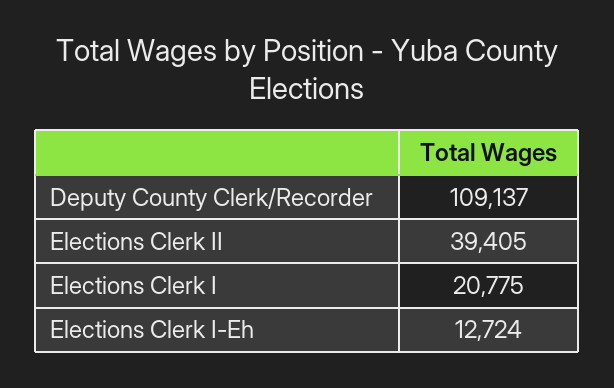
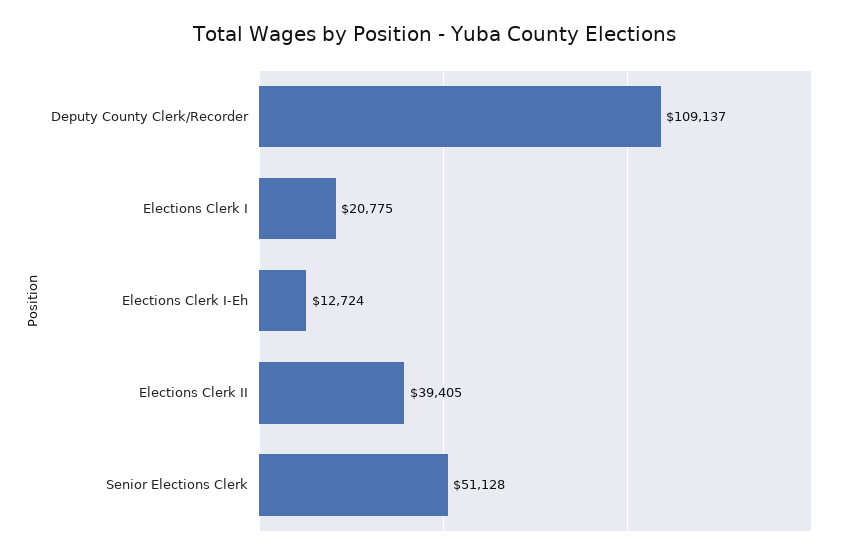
Senior Elections Clerk: none -> 51128

